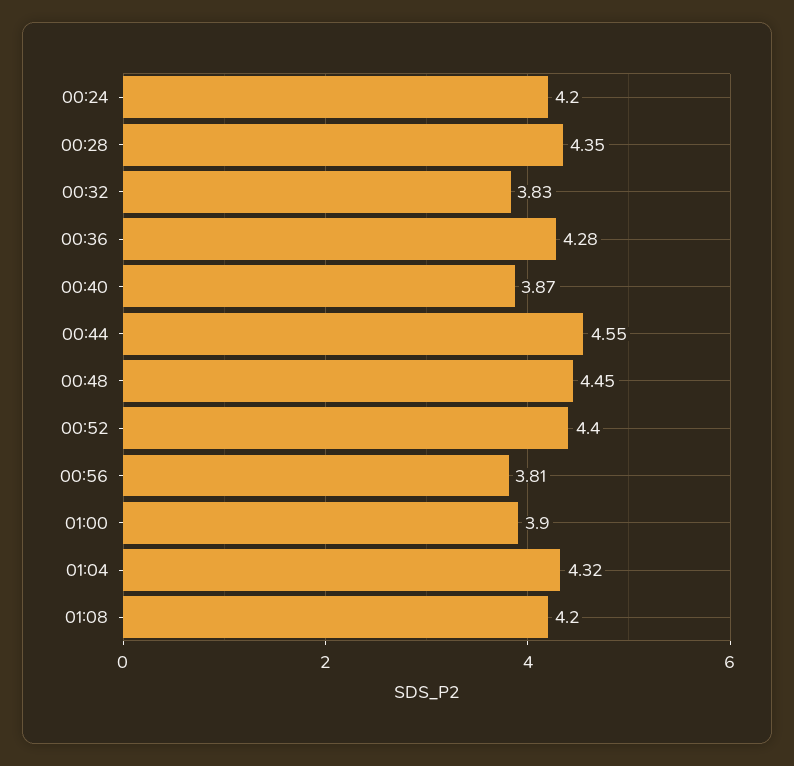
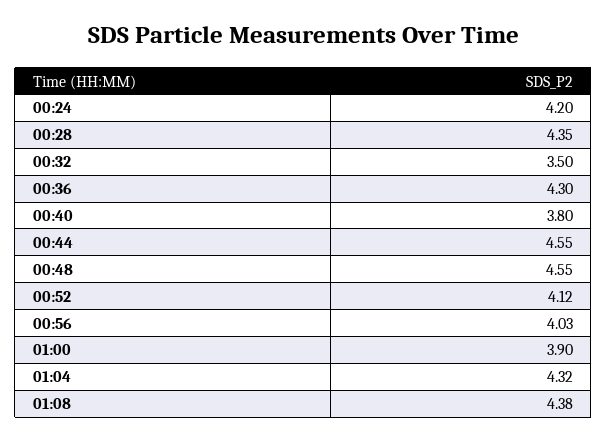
00:32: 3.83 -> 3.5
00:36: 4.28 -> 4.3
00:40: 3.87 -> 3.8
00:48: 4.45 -> 4.55
00:52: 4.4 -> 4.12
00:56: 3.81 -> 4.03
01:08: 4.2 -> 4.38

